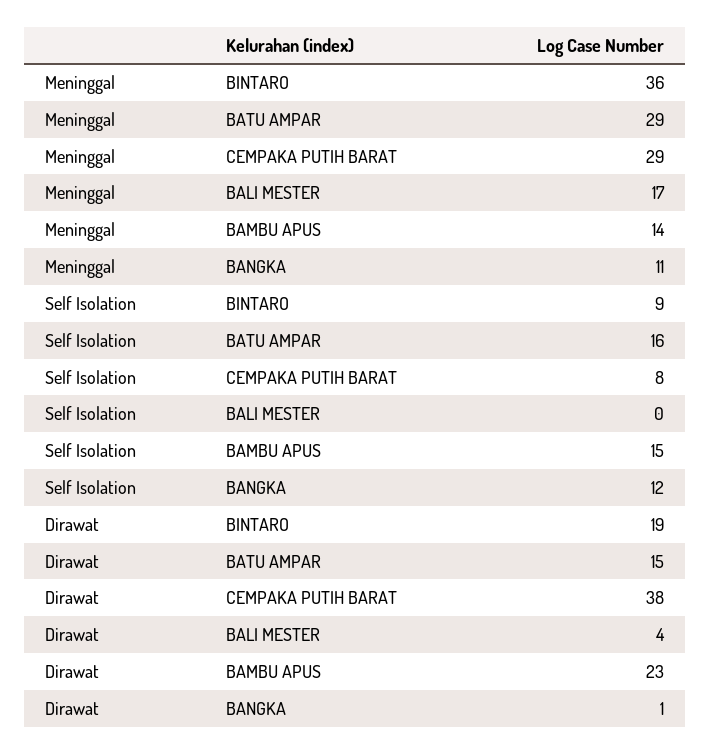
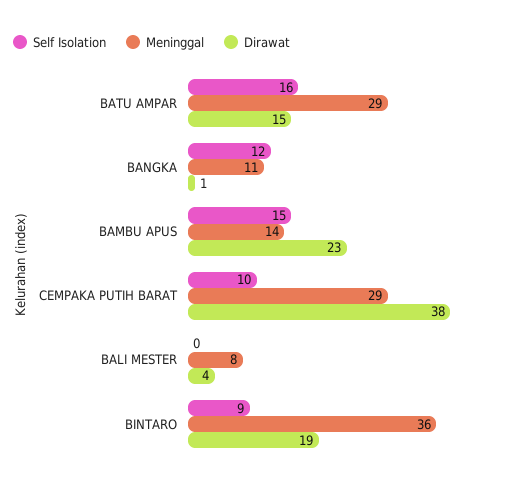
Meninggal, BALI MESTER: 17 -> 8
Self Isolation, CEMPAKA PUTIH BARAT: 8 -> 10

